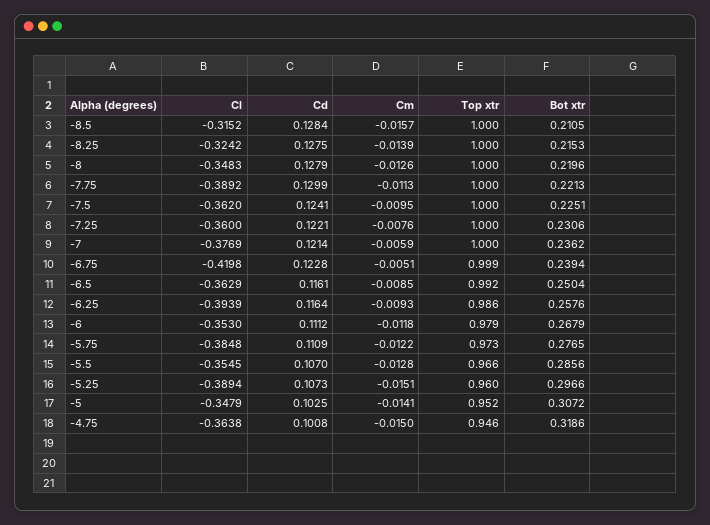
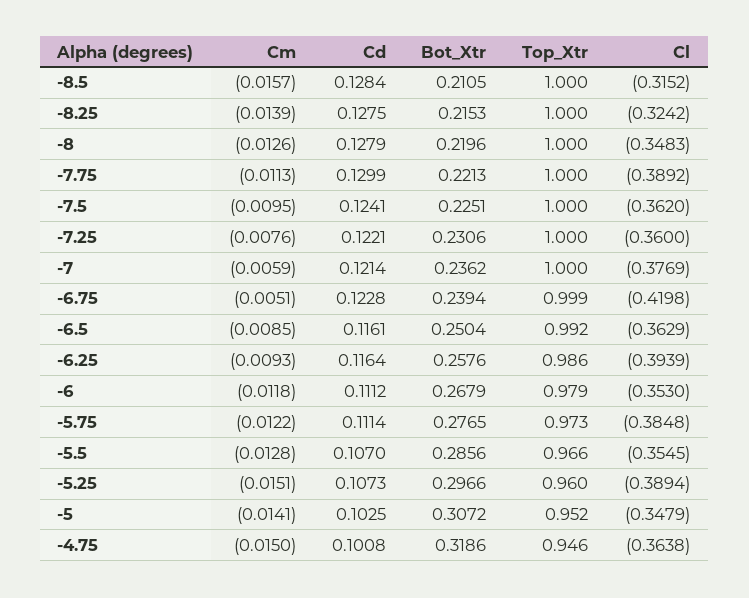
Cd, -5.75: 0.1109 -> 0.1114

